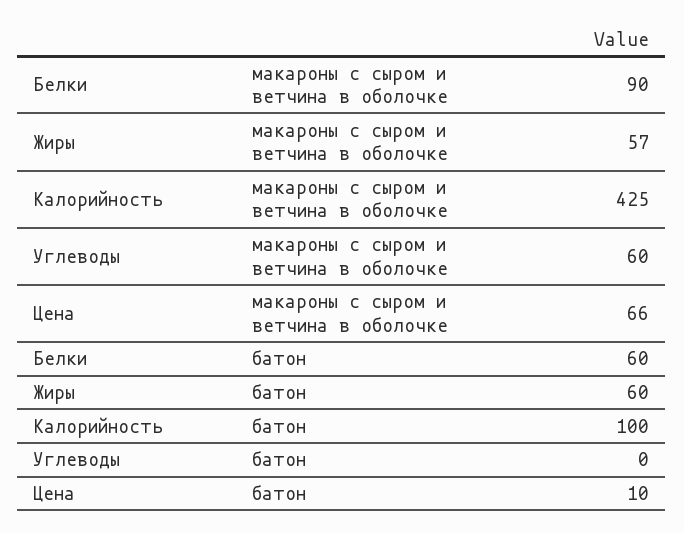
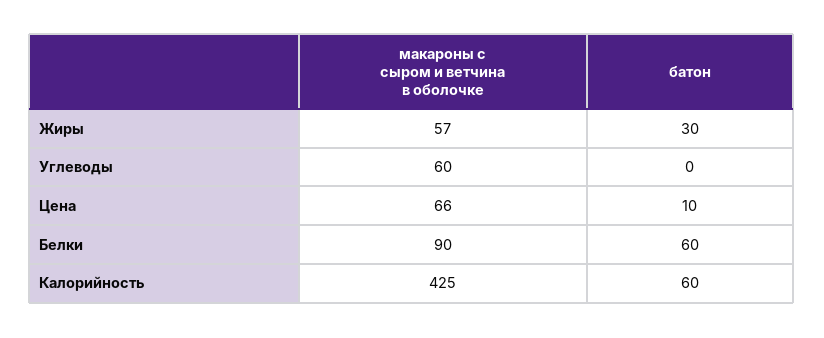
Жиры, батон: 60 -> 30
Калорийность, батон: 100 -> 60

